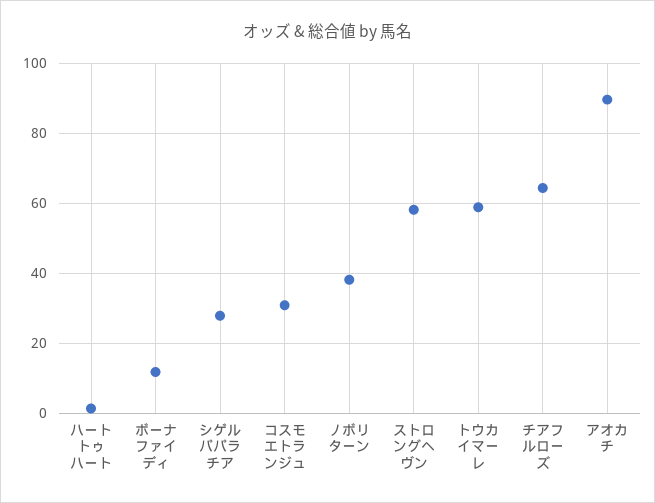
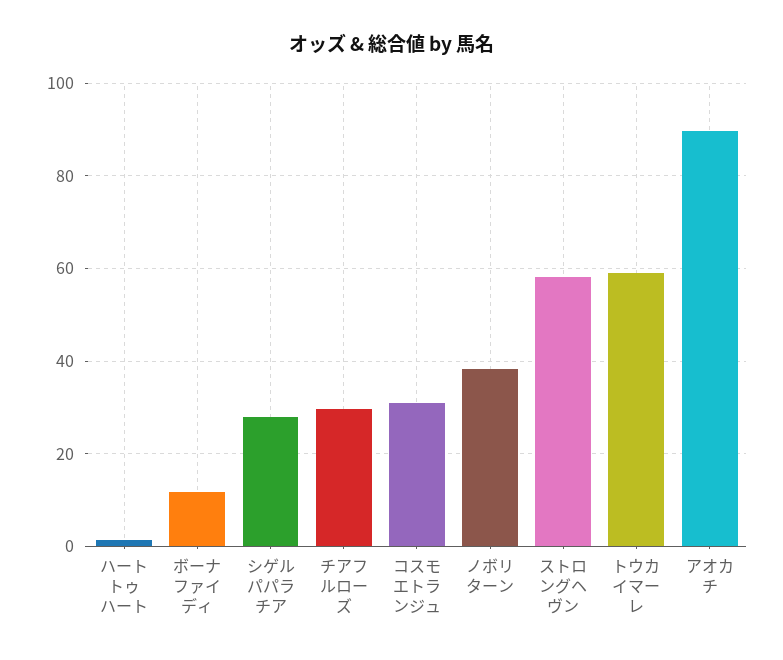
チアフルローズ: 64 -> 30

